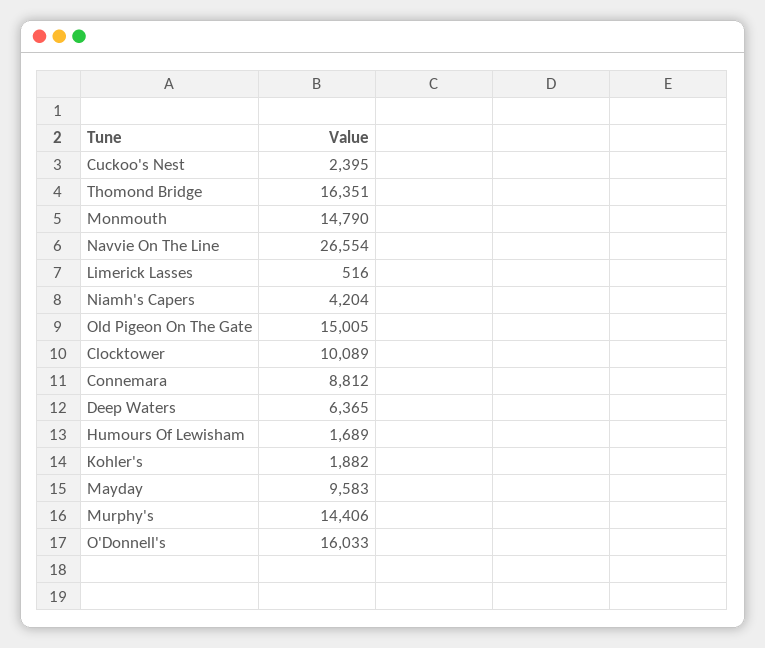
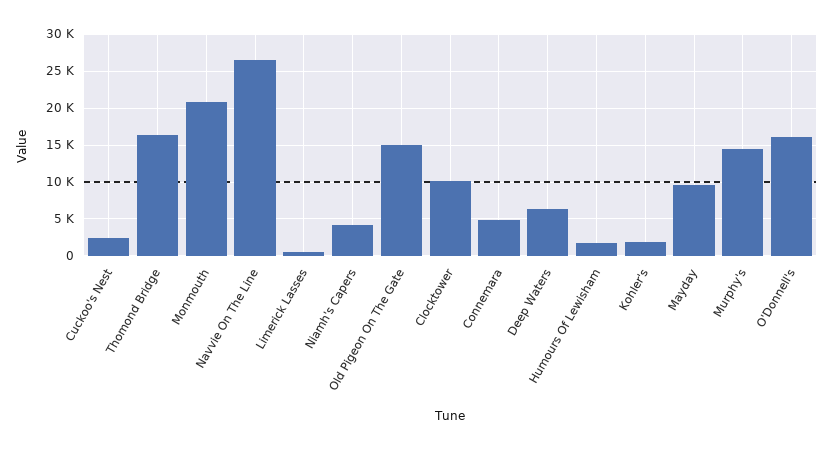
Monmouth: 14790 -> 21000
Connemara: 8812 -> 5000

